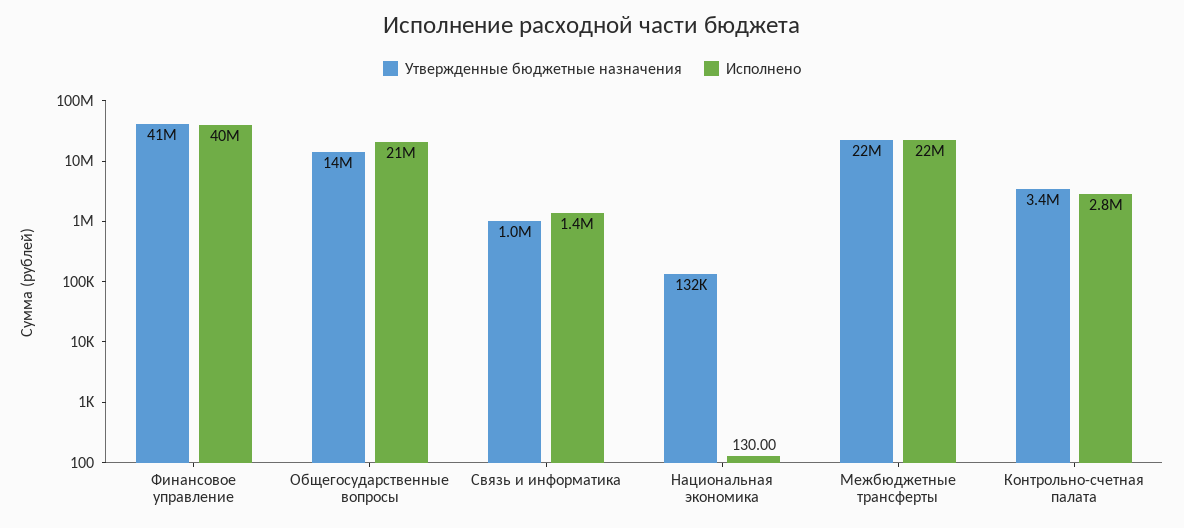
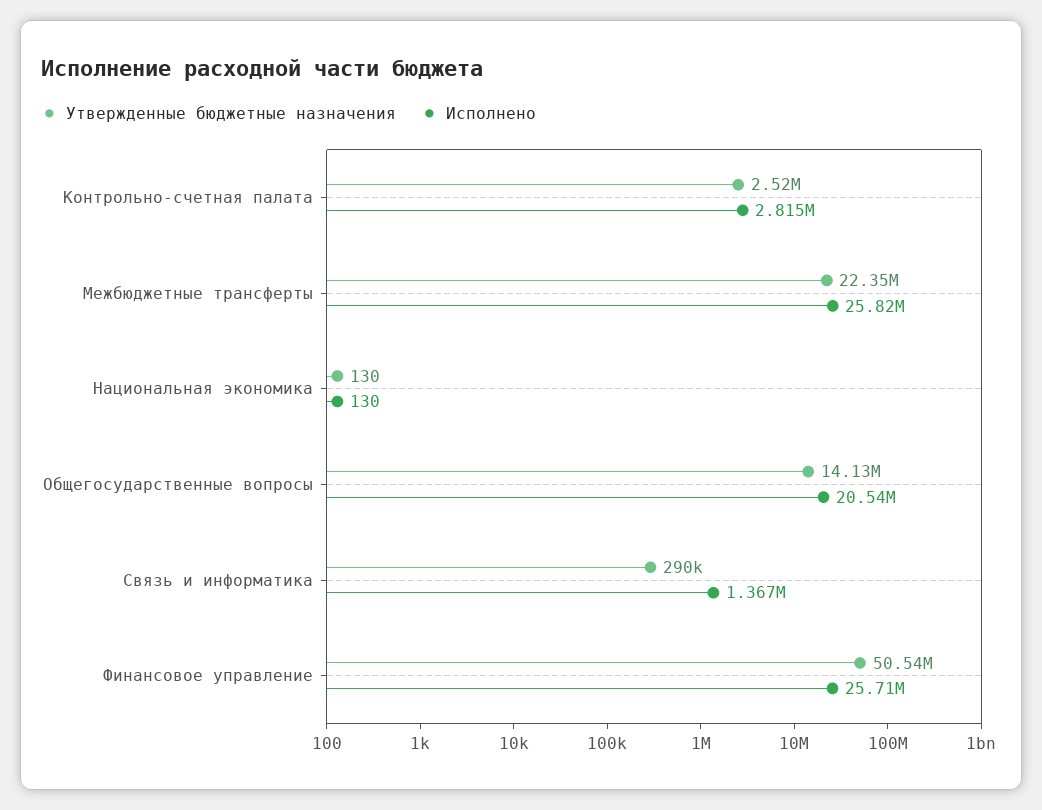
Утвержденные бюджетные назначения, Финансовое управление: 41000000 -> 50540000
Исполнено, Финансовое управление: 40000000 -> 25710000
Утвержденные бюджетные назначения, Связь и информатика: 1000000 -> 290000
Утвержденные бюджетные назначения, Национальная экономика: 132000 -> 130
Исполнено, Межбюджетные трансферты: 22000000 -> 25820000
Утвержденные бюджетные назначения, Контрольно-счетная палата: 3400000 -> 2520000

